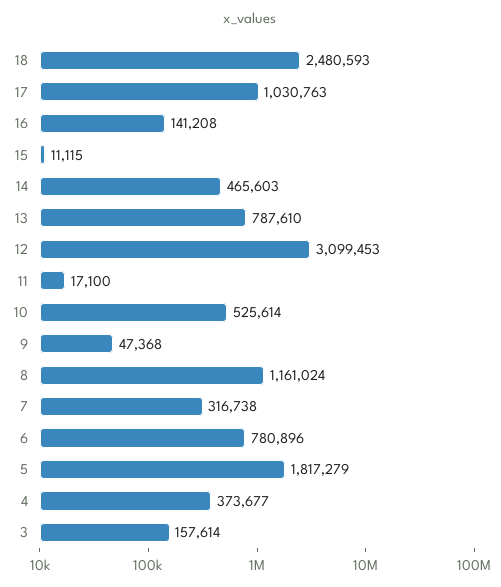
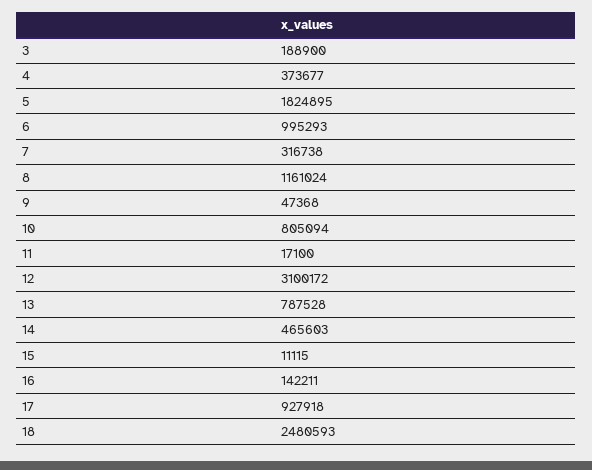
17: 1030763 -> 927918
16: 141208 -> 142211
13: 787610 -> 787528
12: 3099453 -> 3100172
10: 525614 -> 805094
6: 780896 -> 995293
5: 1817279 -> 1824895
3: 157614 -> 188900

